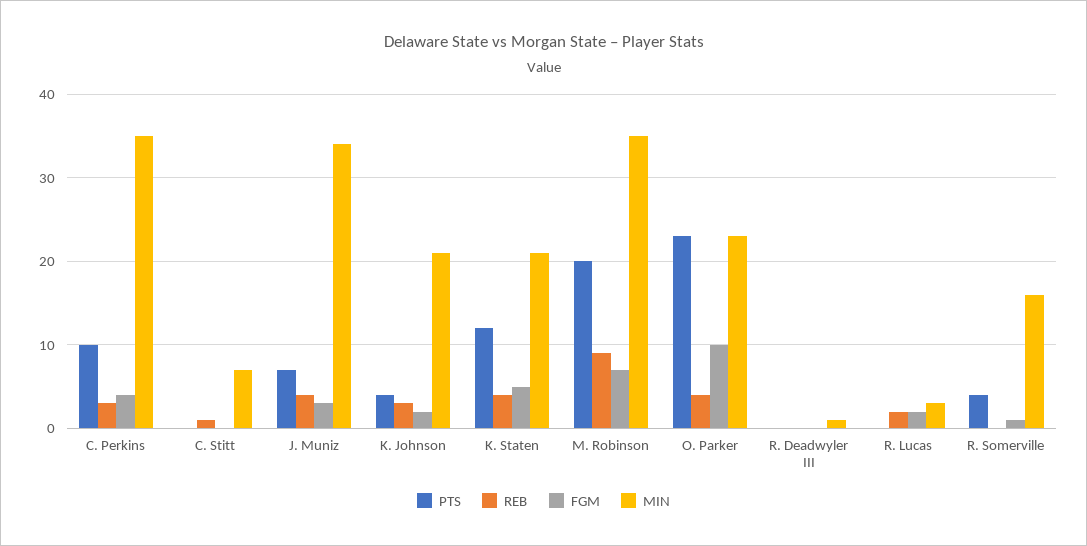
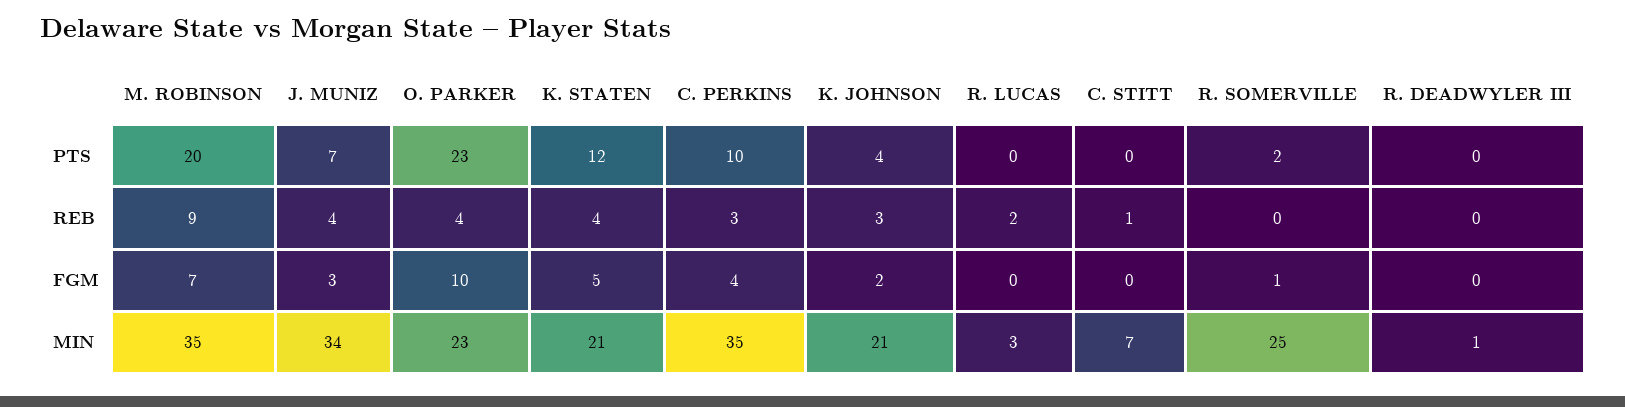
FGM, R. Lucas: 2 -> 0
PTS, R. Somerville: 4 -> 2
MIN, R. Somerville: 16 -> 25

